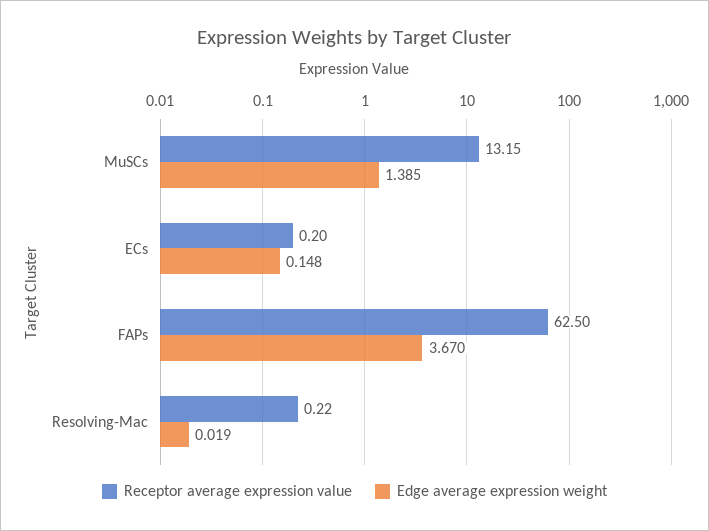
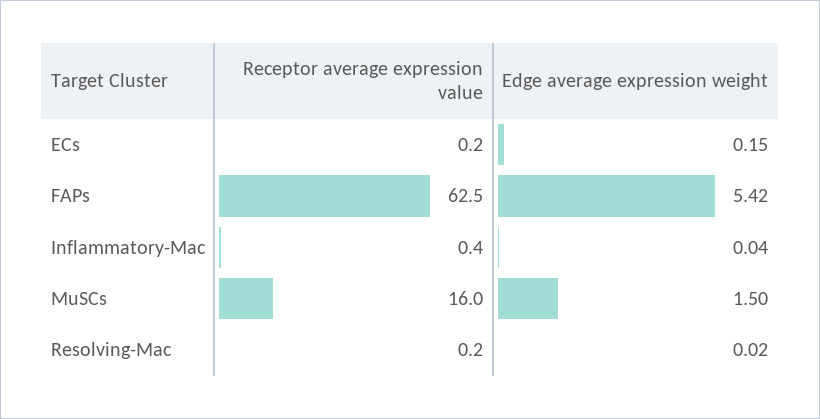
Receptor average expression value, MuSCs: 13.15 -> 16
Edge average expression weight, MuSCs: 1.385 -> 1.5
Edge average expression weight, FAPs: 3.67 -> 5.42
Receptor average expression value, Inflammatory-Mac: none -> 0.4
Edge average expression weight, Inflammatory-Mac: none -> 0.04

